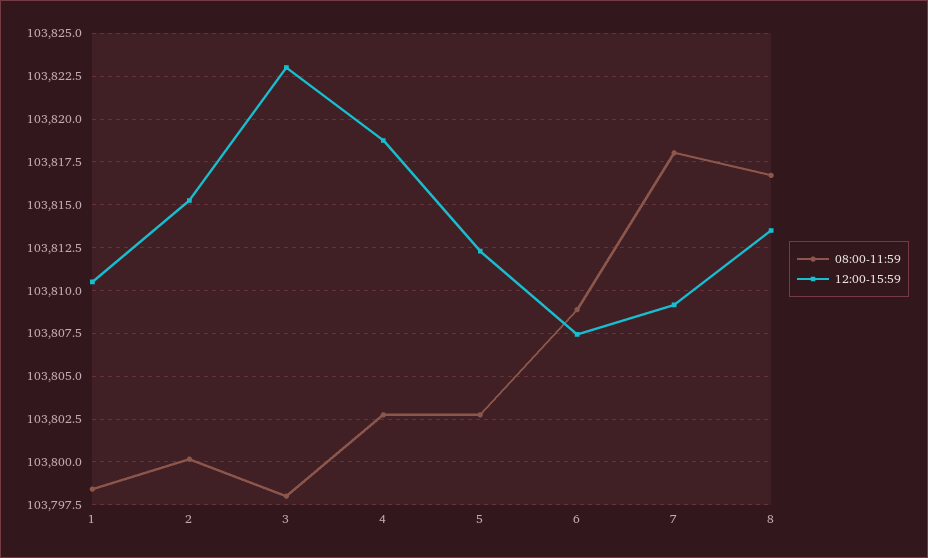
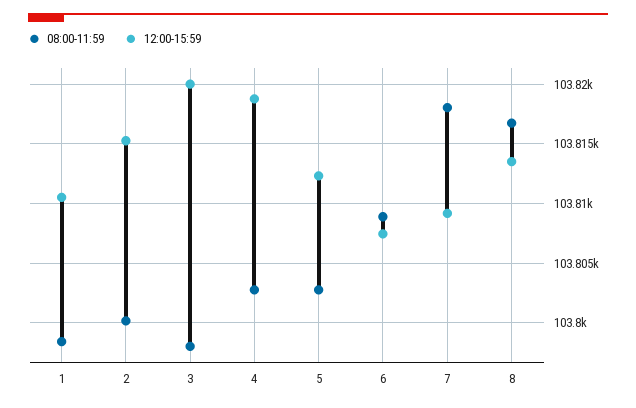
12:00-15:59, 3: 103823 -> 103820

